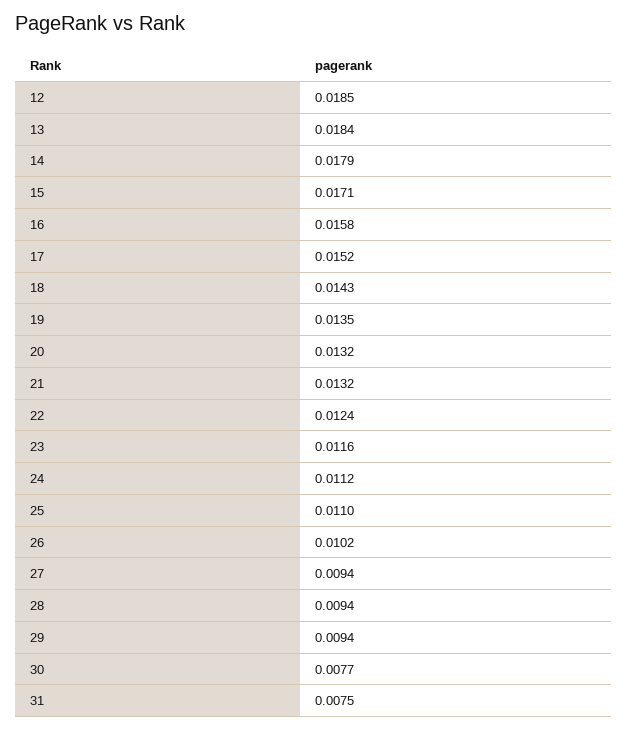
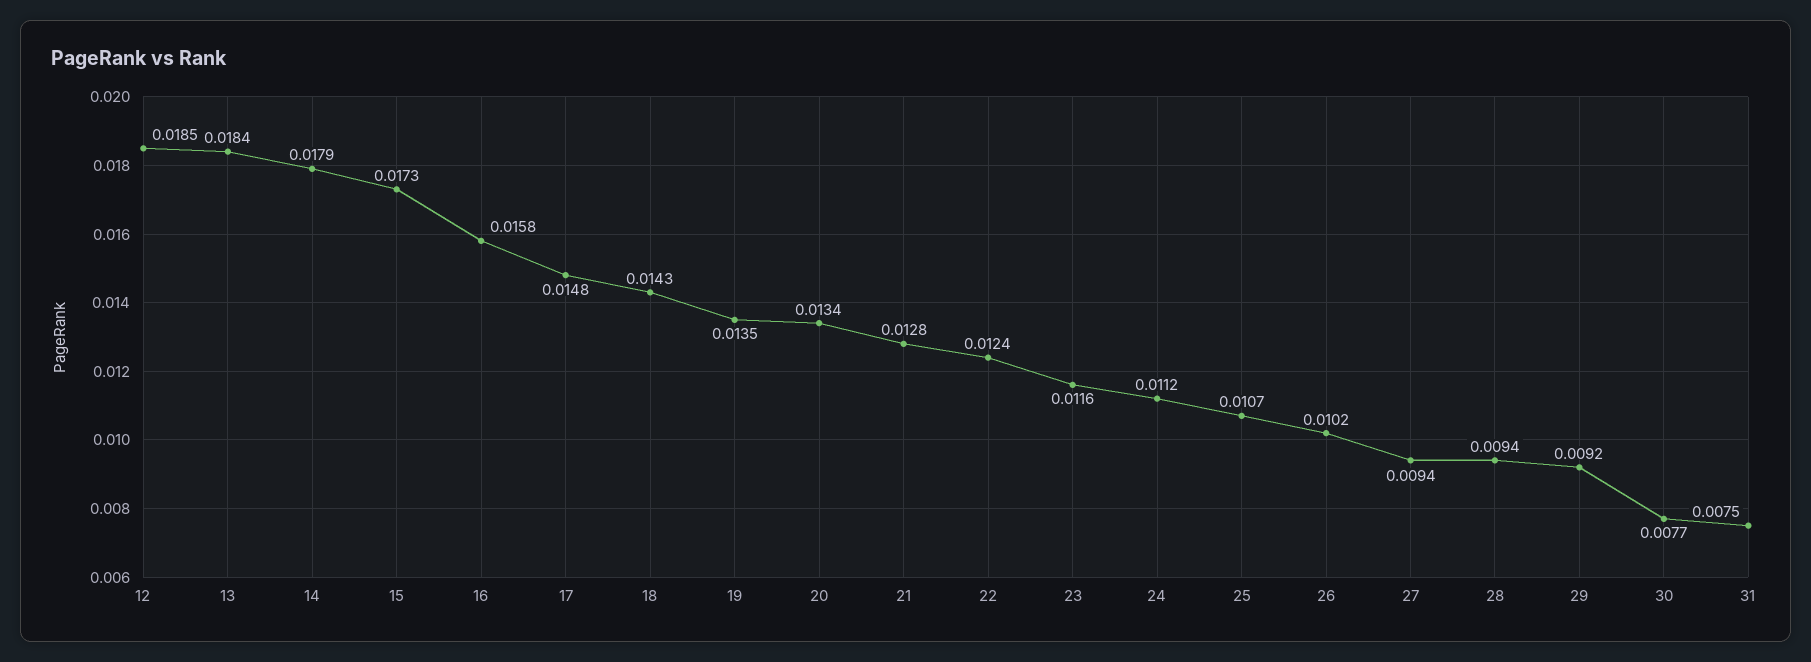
15: 0.0171 -> 0.0173
17: 0.0152 -> 0.0148
20: 0.0132 -> 0.0134
21: 0.0132 -> 0.0128
25: 0.011 -> 0.0107
29: 0.0094 -> 0.0092

